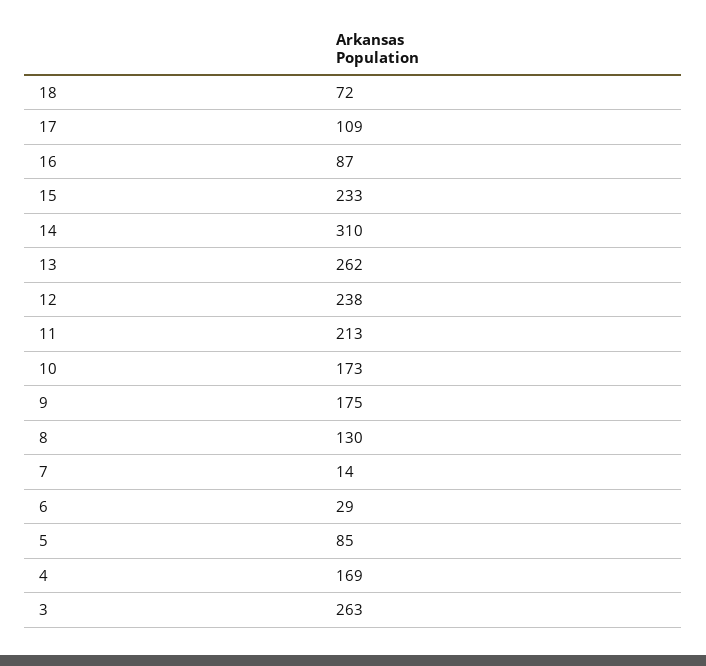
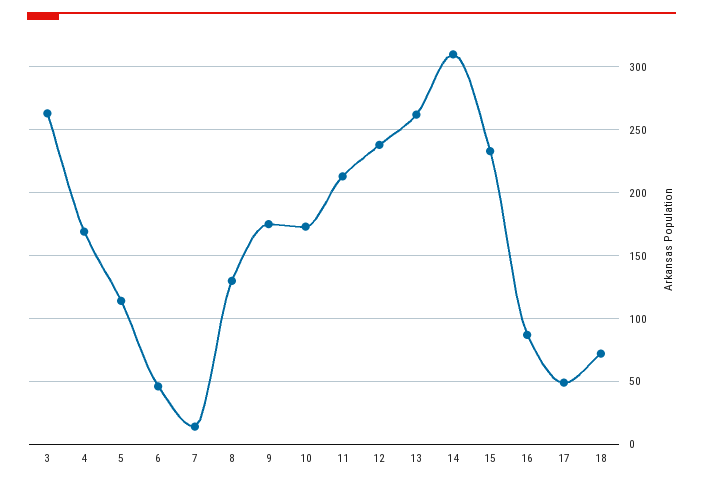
17: 109 -> 50
6: 29 -> 45
5: 85 -> 115

